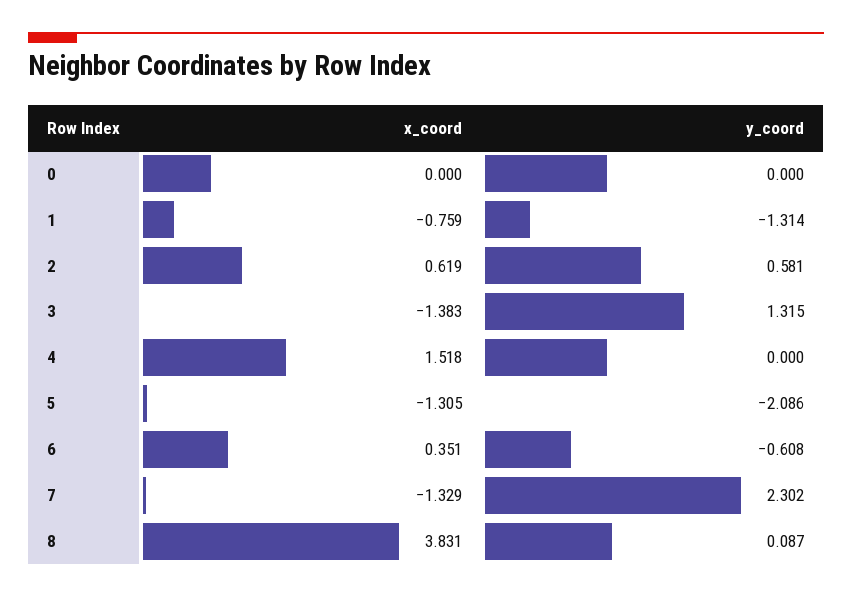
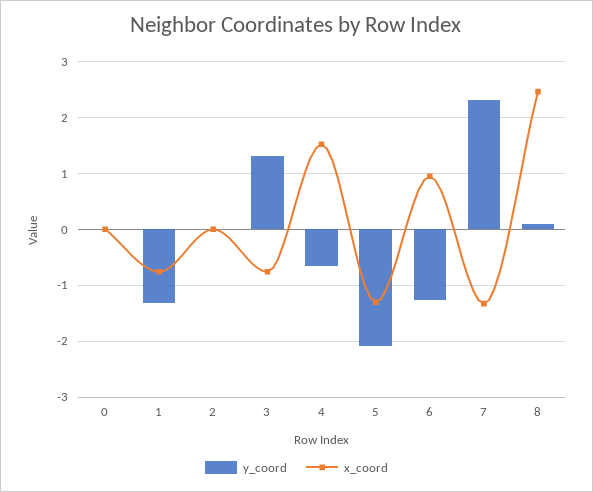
x_coord, 2: 0.619 -> 0
y_coord, 2: 0.581 -> 0
x_coord, 3: -1.383 -> -0.8
y_coord, 4: 0 -> -0.6
x_coord, 6: 0.351 -> 1
y_coord, 6: -0.608 -> -1.2
x_coord, 8: 3.831 -> 2.4

